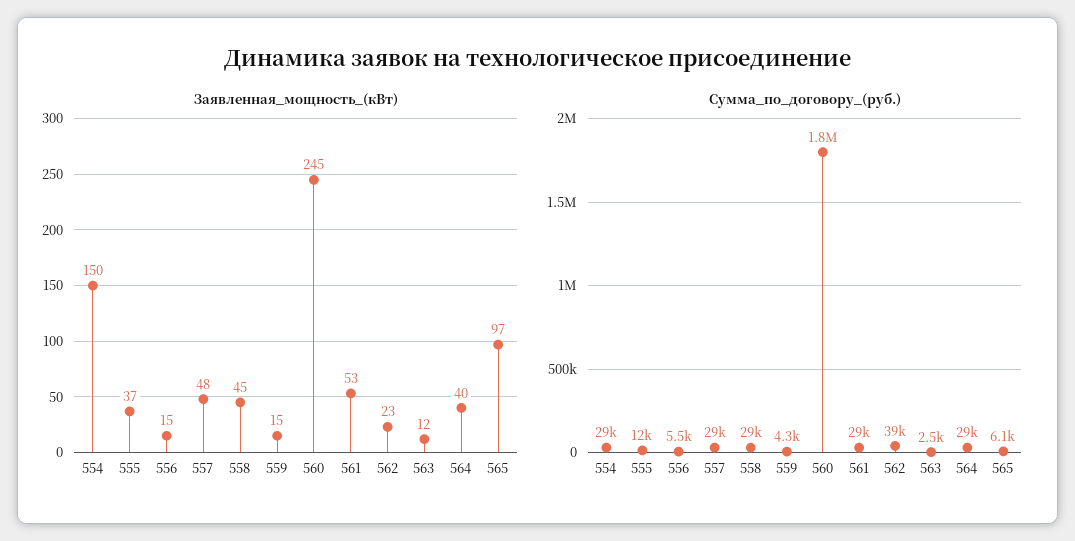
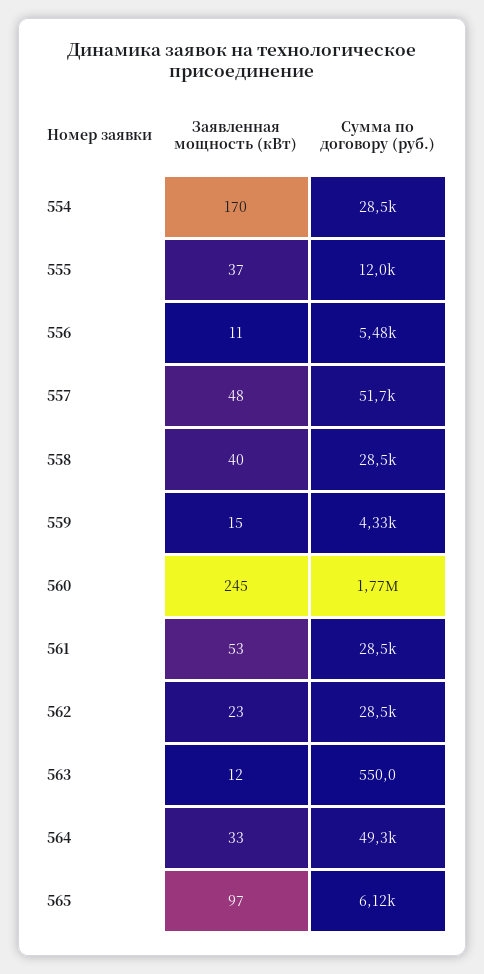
Заявленная_мощность_(кВт), 554: 150 -> 170
Заявленная_мощность_(кВт), 556: 15 -> 11
Заявленная_мощность_(кВт), 558: 45 -> 40
Заявленная_мощность_(кВт), 564: 40 -> 33
Сумма_по_договору_(руб.), 557: 29000 -> 51700
Сумма_по_договору_(руб.), 562: 39000 -> 28500
Сумма_по_договору_(руб.), 563: 2500 -> 550
Сумма_по_договору_(руб.), 564: 29000 -> 49300

